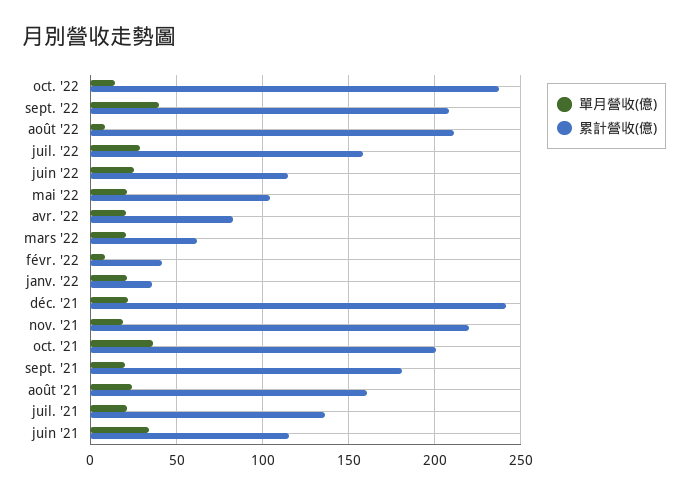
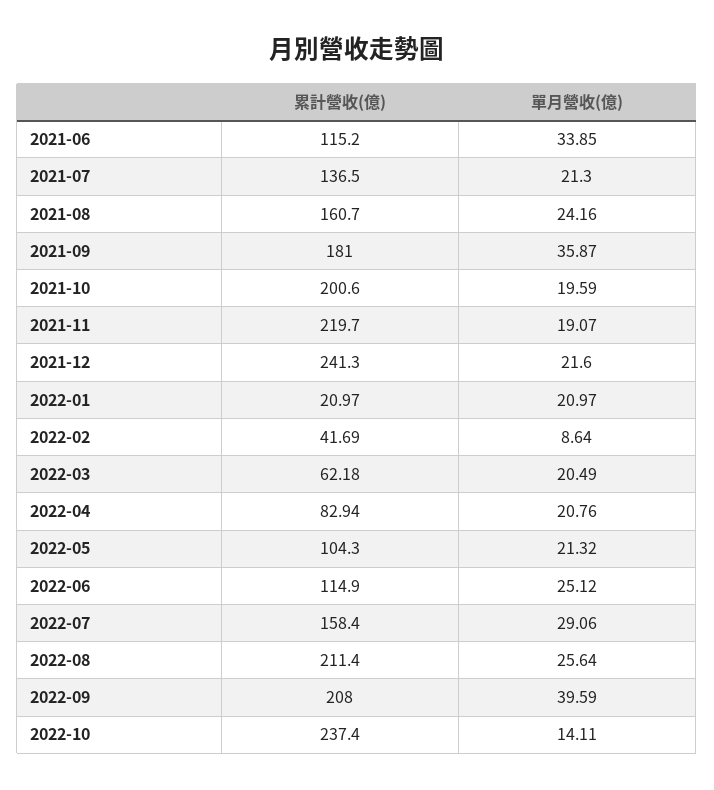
單月營收(億), août '22: 10 -> 25.64
累計營收(億), janv. '22: 35 -> 20.97
單月營收(億), oct. '21: 35 -> 19.59
單月營收(億), sept. '21: 20 -> 35.87

